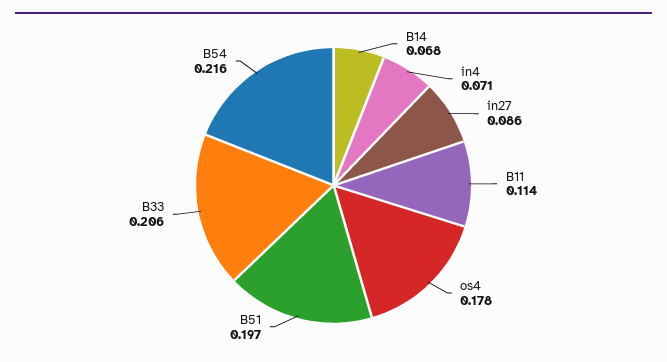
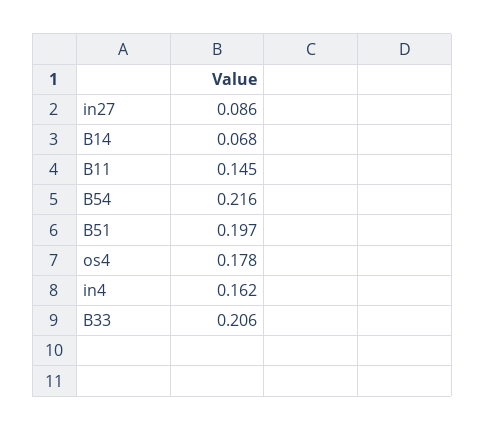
in4: 0.071 -> 0.162
B11: 0.114 -> 0.145

